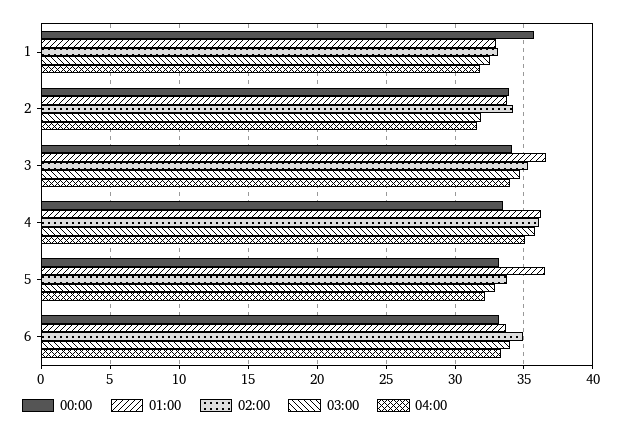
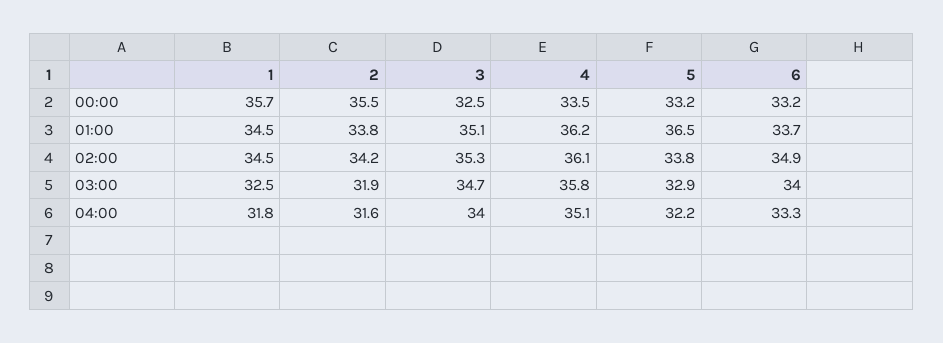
01:00, 1: 33 -> 34.5
02:00, 1: 33 -> 34.5
00:00, 2: 34 -> 35.5
00:00, 3: 34 -> 32.5
01:00, 3: 36.5 -> 35.1

